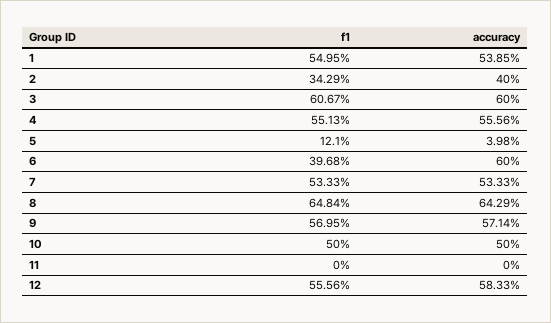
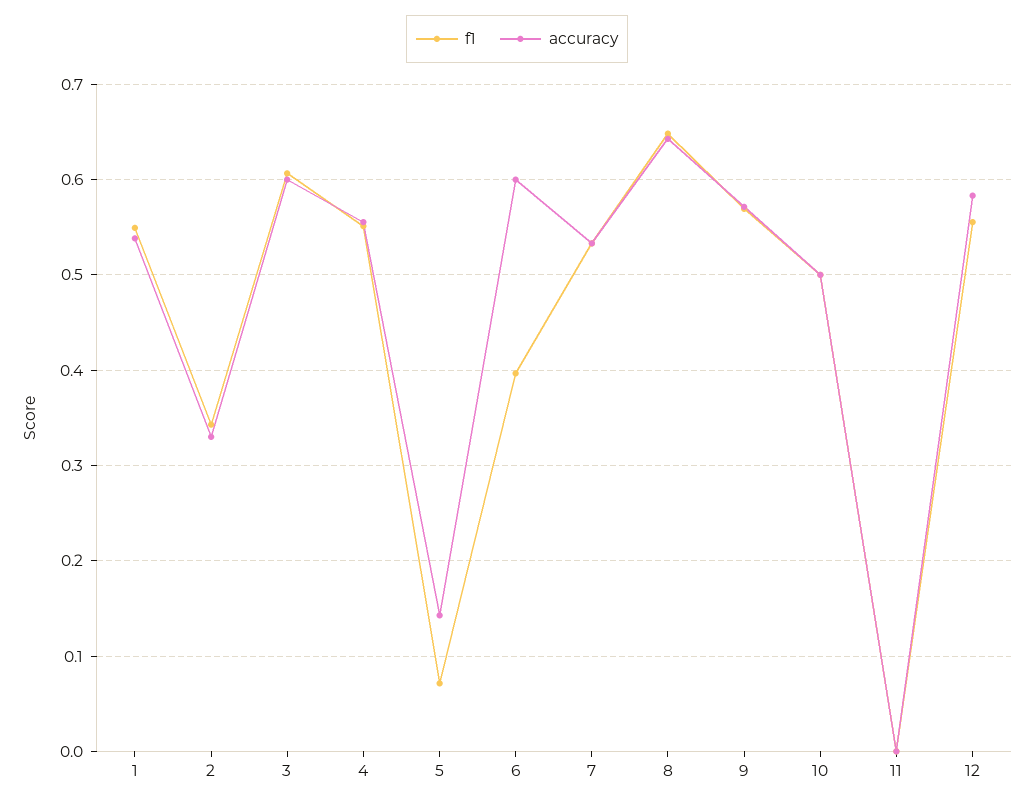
accuracy, 2: 0.4 -> 0.33
f1, 5: 0.121 -> 0.07
accuracy, 5: 0.0398 -> 0.14

